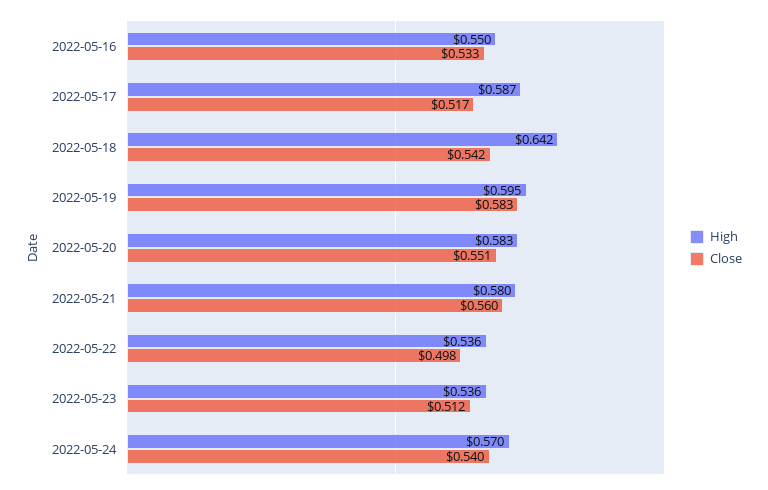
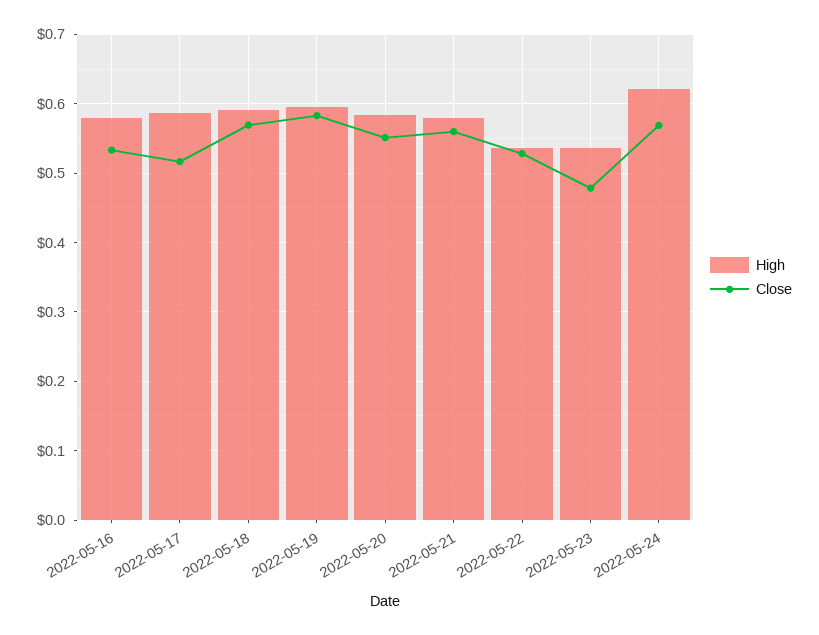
High, 2022-05-16: 0.55 -> 0.58
High, 2022-05-18: 0.642 -> 0.59
Close, 2022-05-18: 0.542 -> 0.57
Close, 2022-05-22: 0.498 -> 0.53
Close, 2022-05-23: 0.512 -> 0.48
High, 2022-05-24: 0.57 -> 0.62
Close, 2022-05-24: 0.54 -> 0.57

